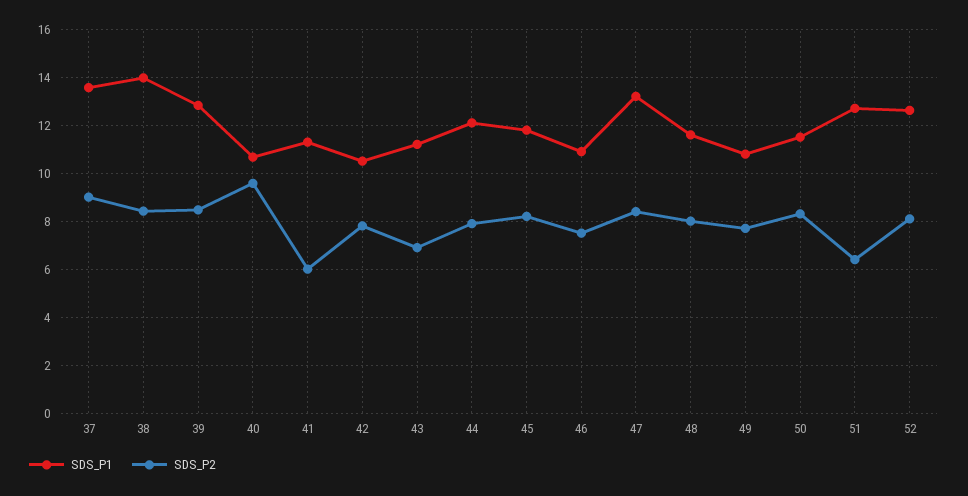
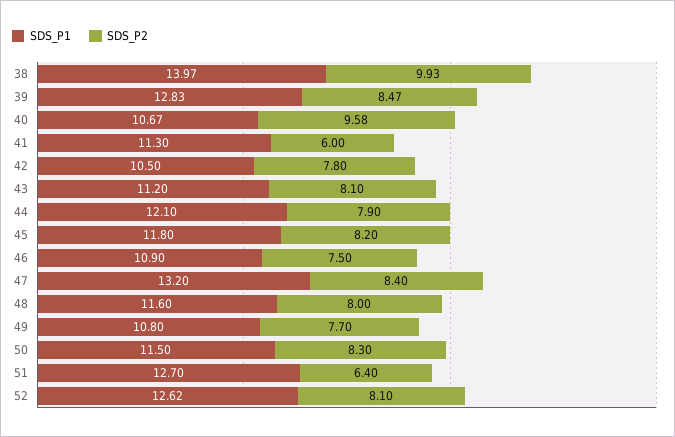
SDS_P1, 37: 13.5 -> none
SDS_P2, 37: 9 -> none
SDS_P2, 38: 8.5 -> 9.93
SDS_P2, 43: 7 -> 8.1

